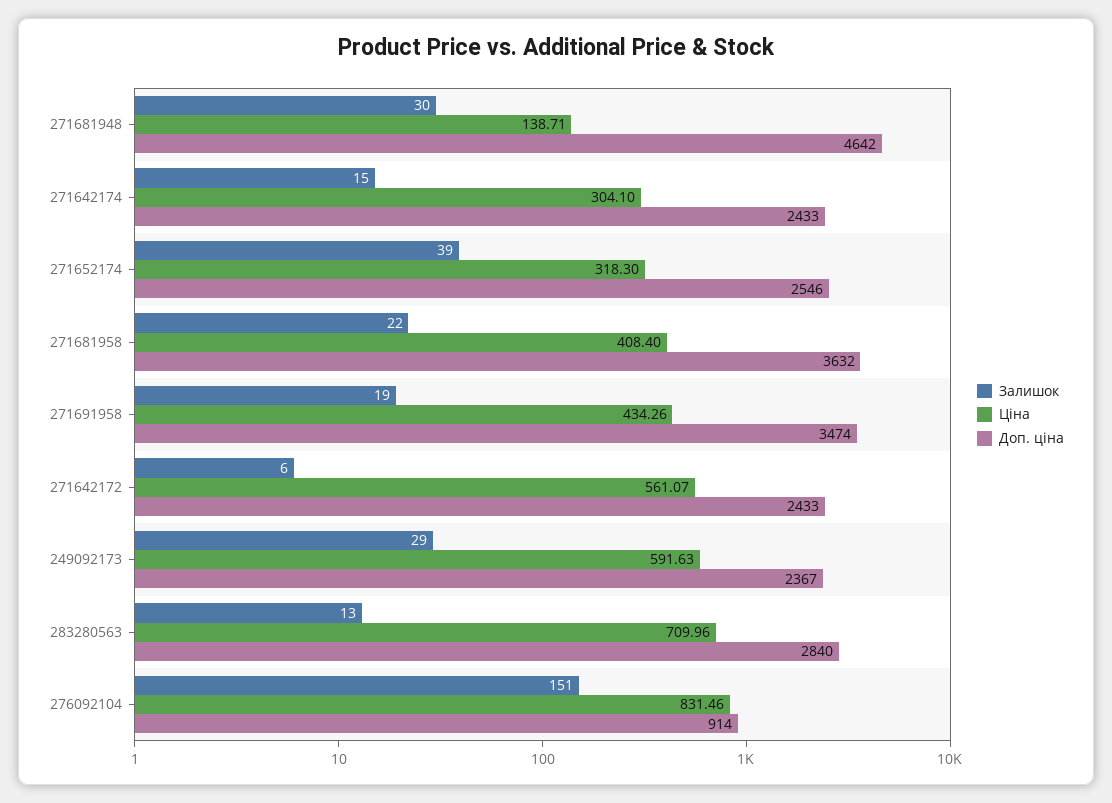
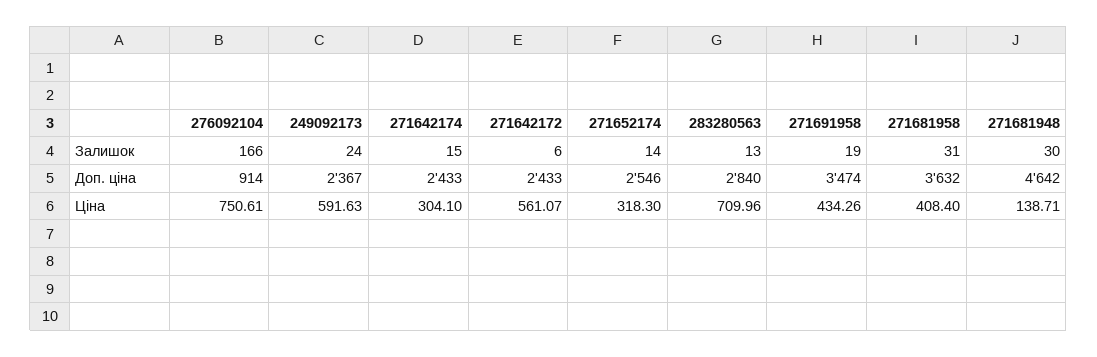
Залишок, 271652174: 39 -> 14
Залишок, 271681958: 22 -> 31
Залишок, 249092173: 29 -> 24
Залишок, 276092104: 151 -> 166
Ціна, 276092104: 831.46 -> 750.61

